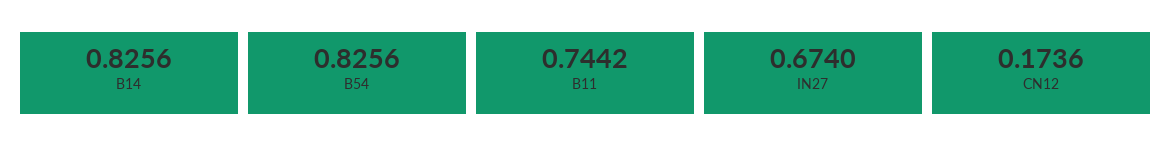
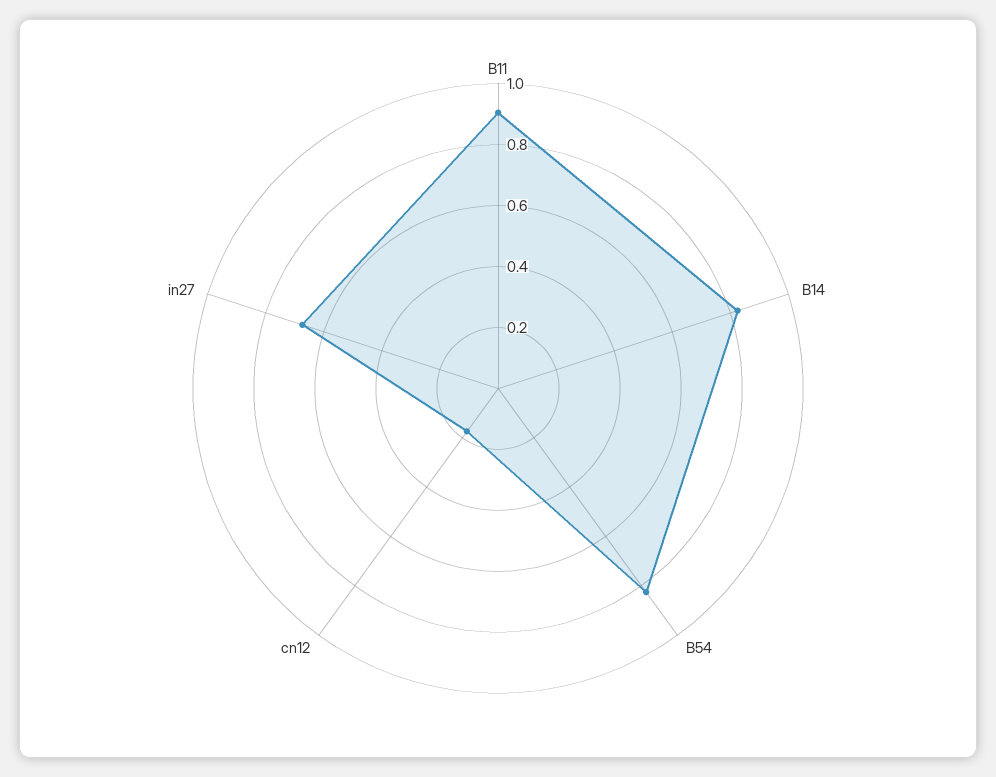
B11: 0.7442 -> 0.9

